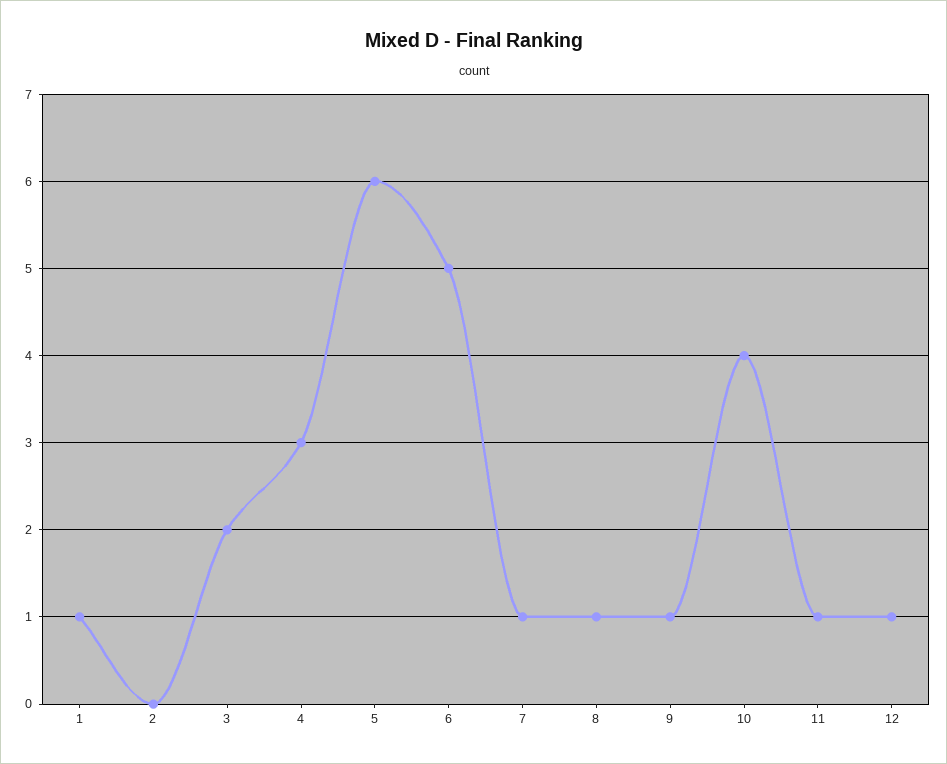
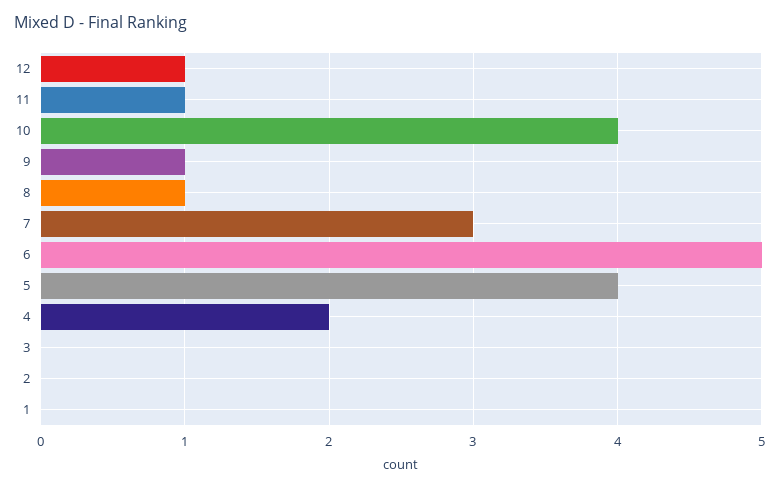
1: 1 -> 0
3: 2 -> 0
4: 3 -> 2
5: 6 -> 4
7: 1 -> 3

